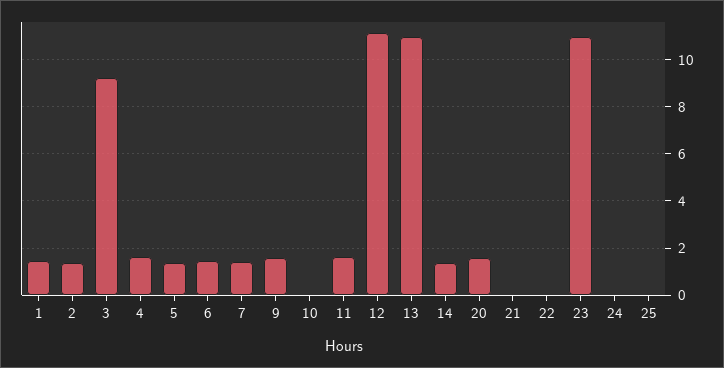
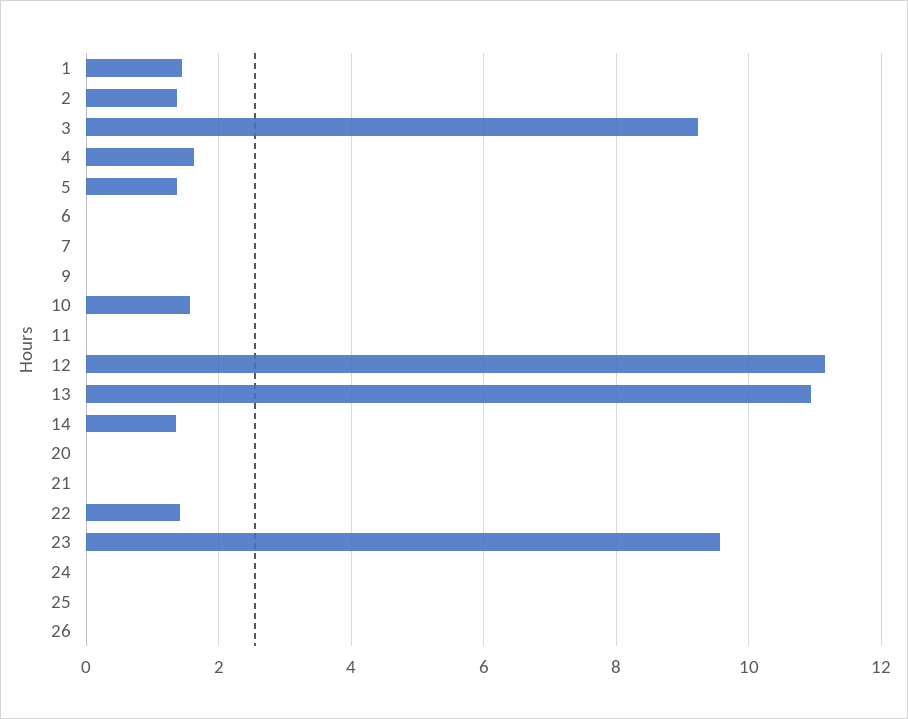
6: 1.5 -> 0
7: 1.5 -> 0
9: 1.5 -> 0
10: 0 -> 1.6
11: 1.5 -> 0
20: 1.5 -> 0
22: 0 -> 1.4
23: 11 -> 9.6
26: none -> 0

